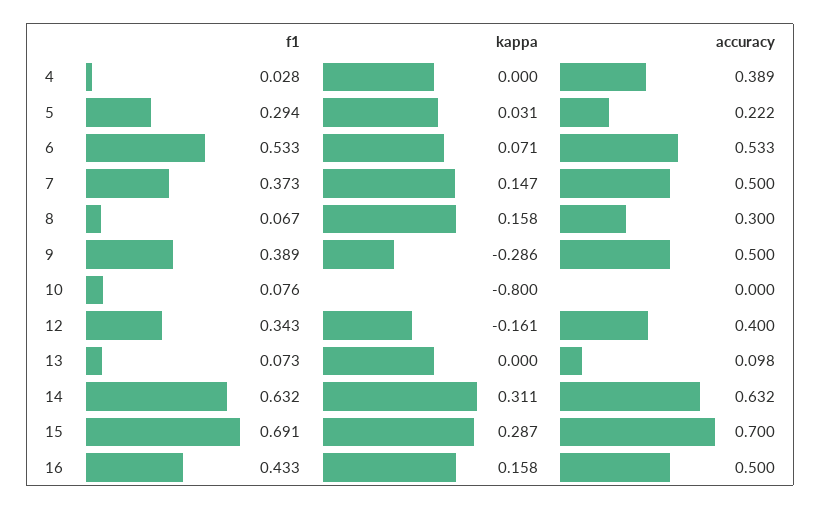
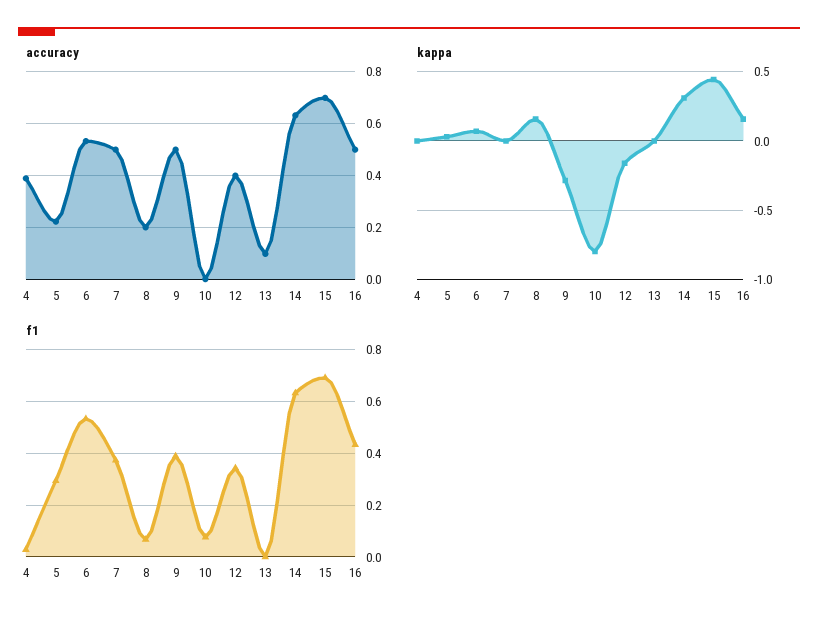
kappa, 7: 0.147 -> 0
accuracy, 8: 0.3 -> 0.2
f1, 13: 0.073 -> 0
kappa, 15: 0.287 -> 0.45

